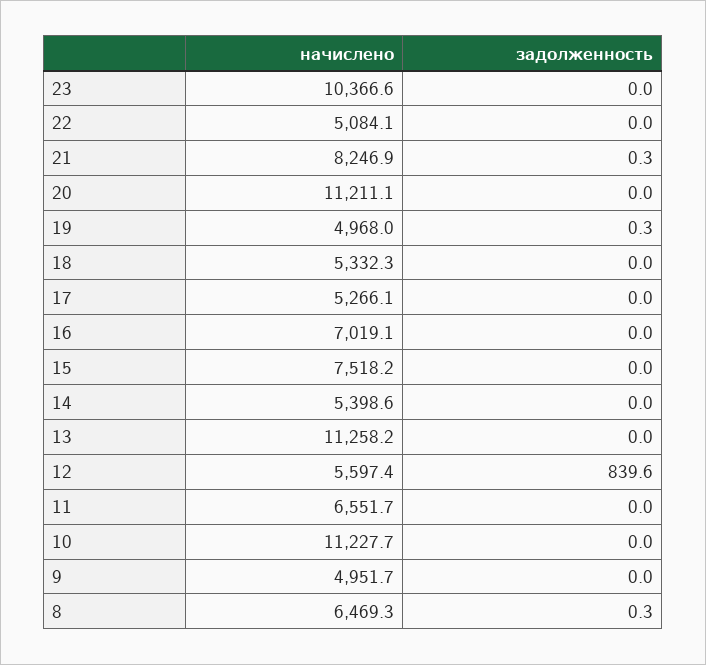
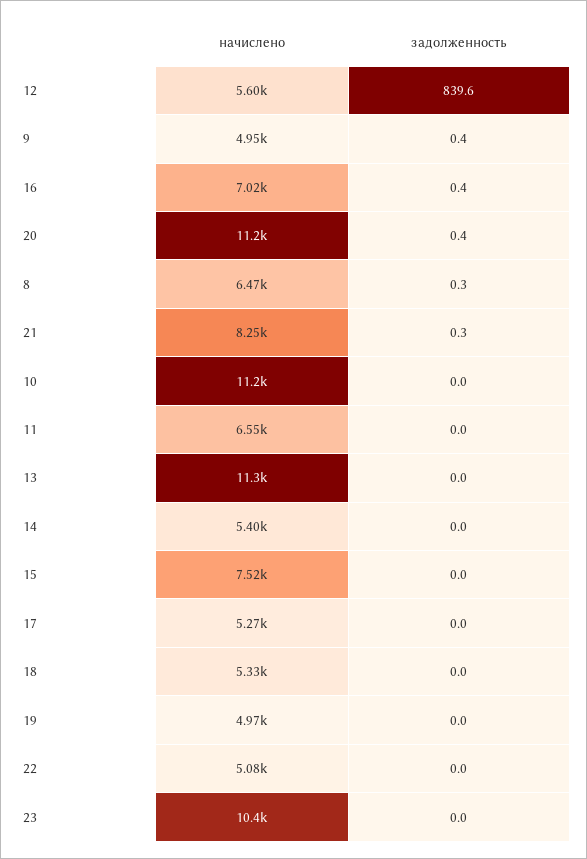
задолженность, 20: 0 -> 0.4
задолженность, 19: 0.3 -> 0
задолженность, 16: 0 -> 0.4
задолженность, 9: 0 -> 0.4

